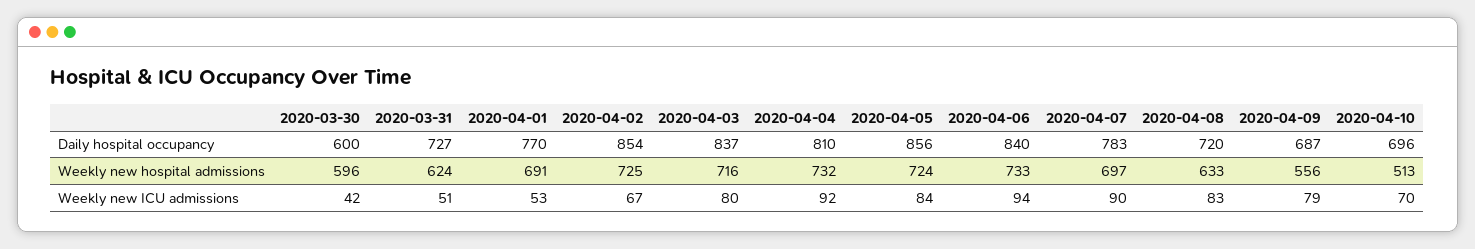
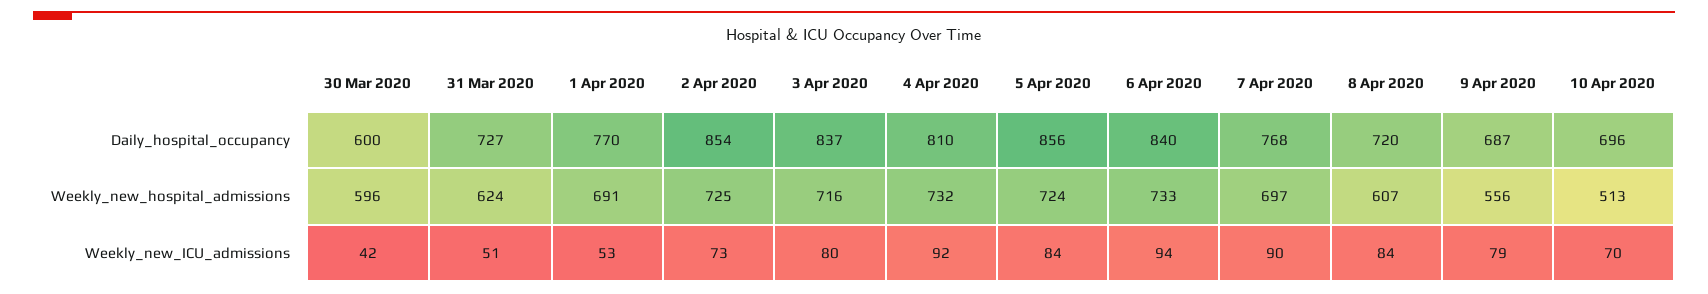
2020-04-07, Daily hospital occupancy: 783 -> 768
2020-04-08, Weekly new hospital admissions: 633 -> 607
2020-04-02, Weekly new ICU admissions: 67 -> 73
2020-04-08, Weekly new ICU admissions: 83 -> 84

